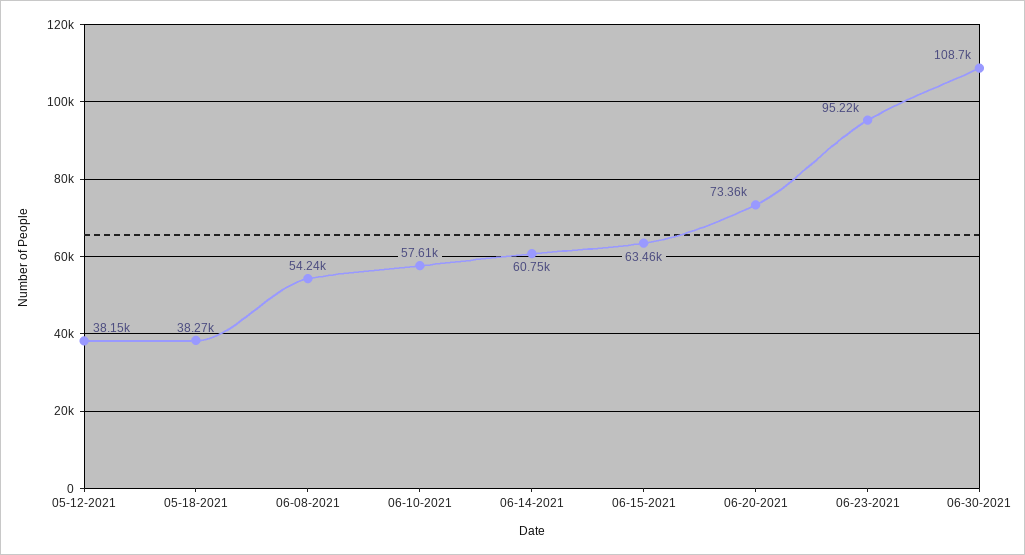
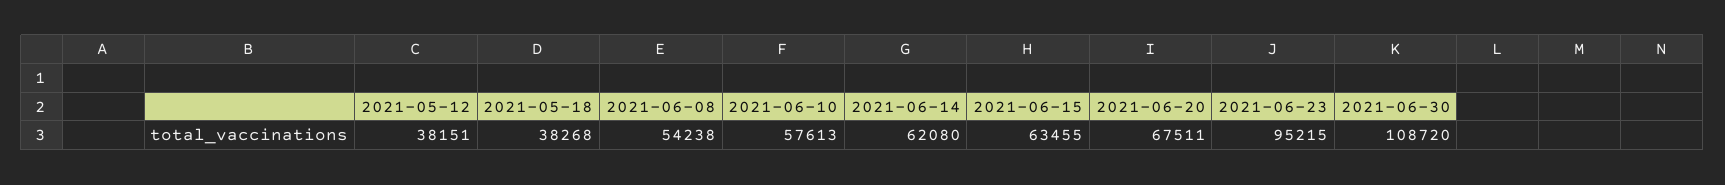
06-14-2021: 60750 -> 62080
06-20-2021: 73360 -> 67511

